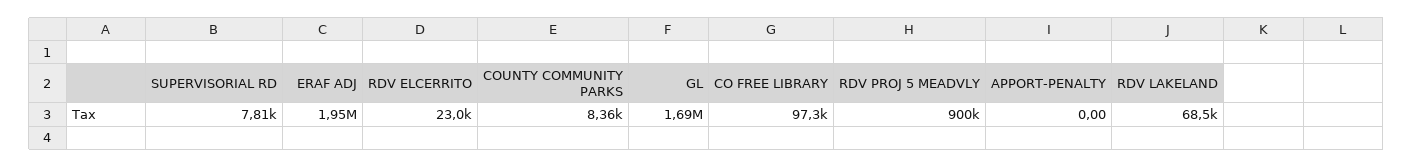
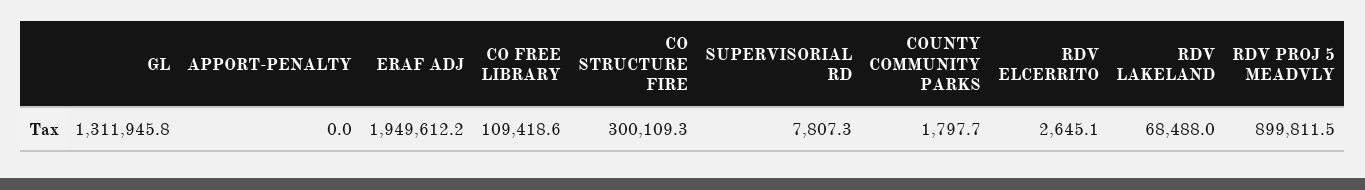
RDV ELCERRITO: 23000 -> 2645.1
COUNTY COMMUNITY PARKS: 8360 -> 1797.7
GL: 1690000 -> 1311945.8
CO FREE LIBRARY: 97300 -> 109418.6
CO STRUCTURE FIRE: none -> 300109.3

